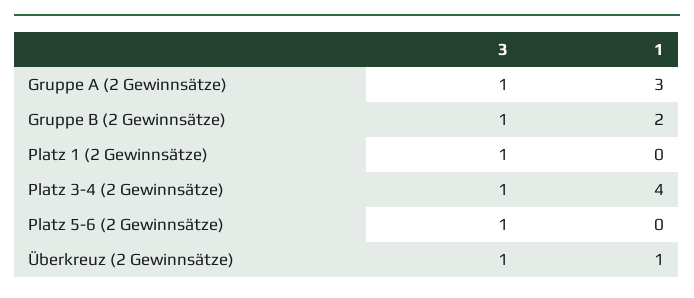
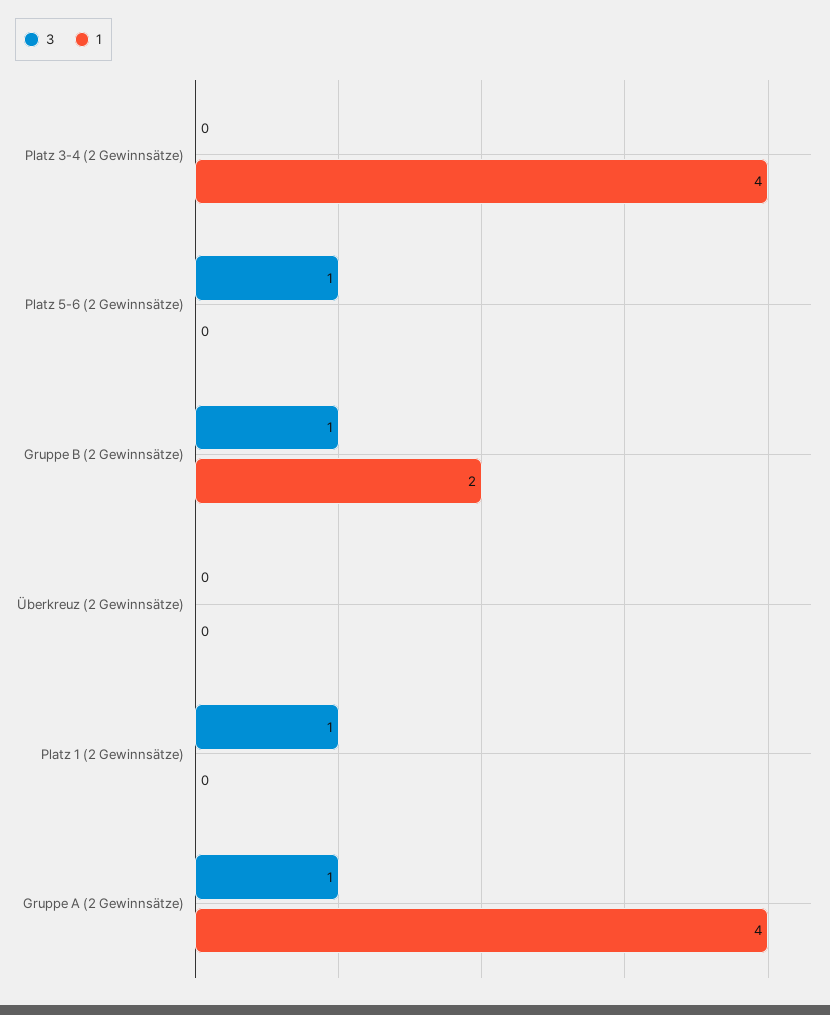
1, Gruppe A (2 Gewinnsätze): 3 -> 4
3, Platz 3-4 (2 Gewinnsätze): 1 -> 0
3, Überkreuz (2 Gewinnsätze): 1 -> 0
1, Überkreuz (2 Gewinnsätze): 1 -> 0

